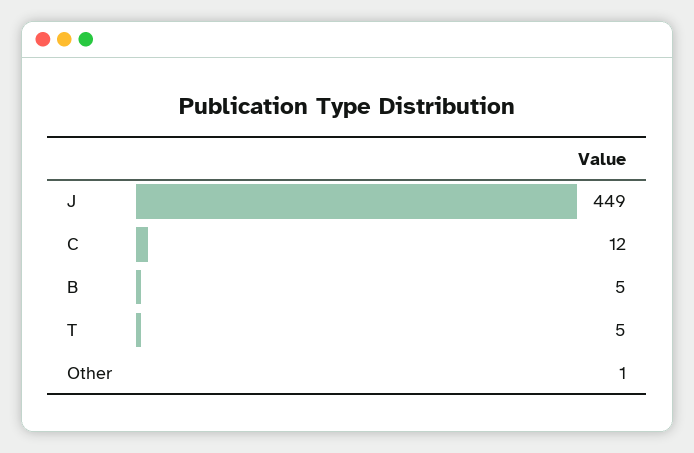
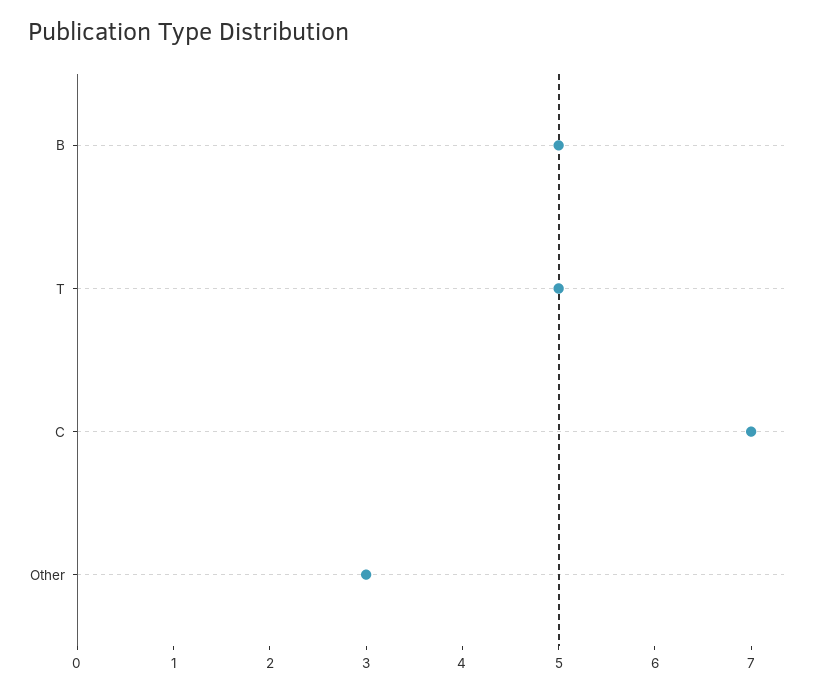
J: 449 -> none
C: 12 -> 7
Other: 1 -> 3

